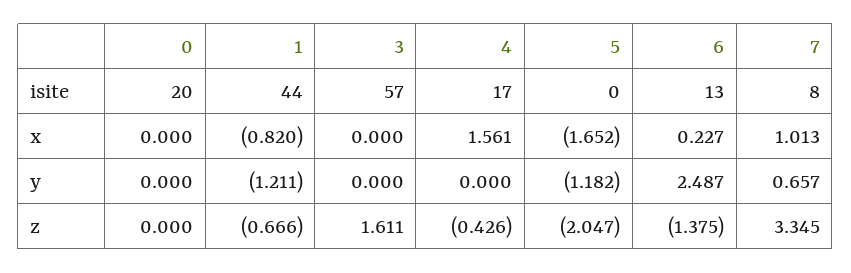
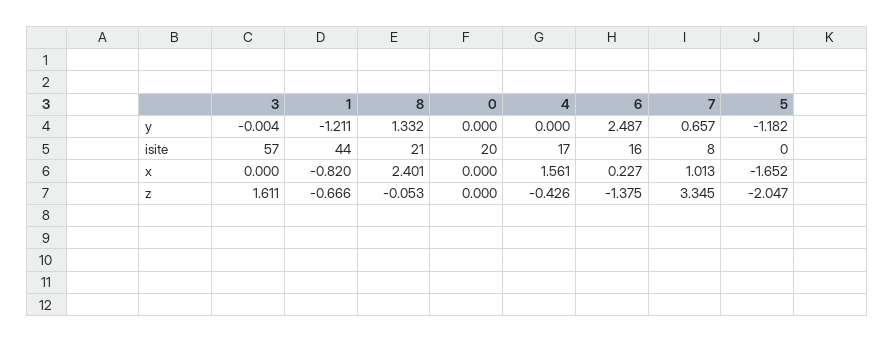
6, isite: 13 -> 16
3, y: 0 -> -0.004
8, y: none -> 1.332
8, isite: none -> 21
8, x: none -> 2.401
8, z: none -> -0.053

